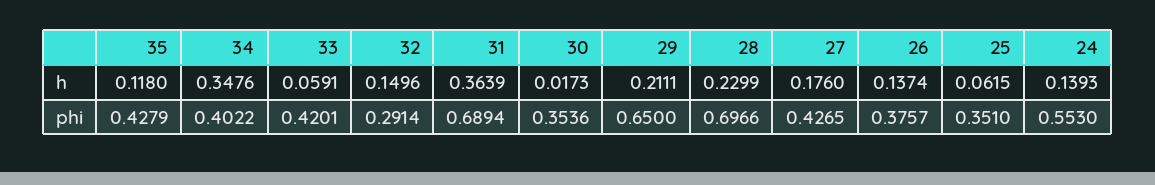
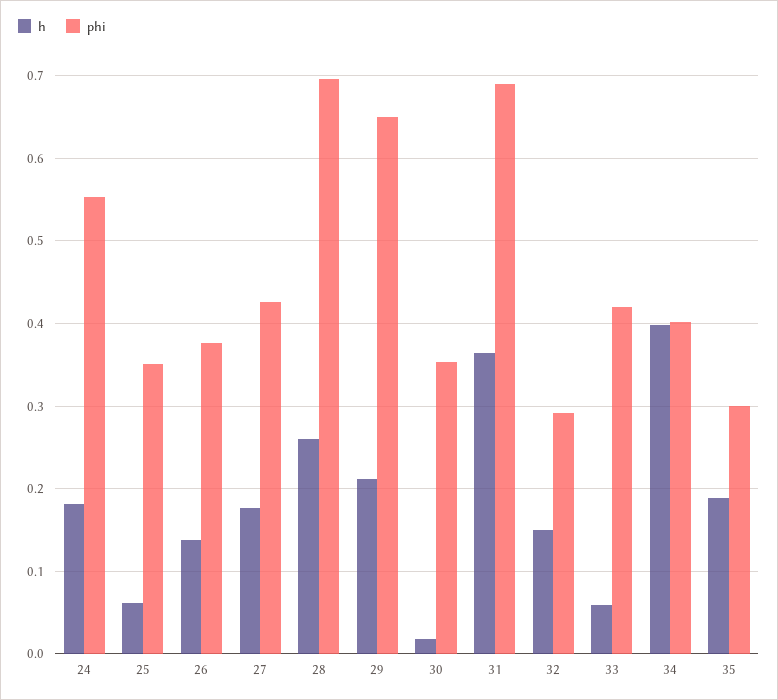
h, 35: 0.118 -> 0.19
h, 34: 0.3476 -> 0.4
h, 28: 0.2299 -> 0.26
h, 24: 0.1393 -> 0.18
phi, 35: 0.4279 -> 0.3

